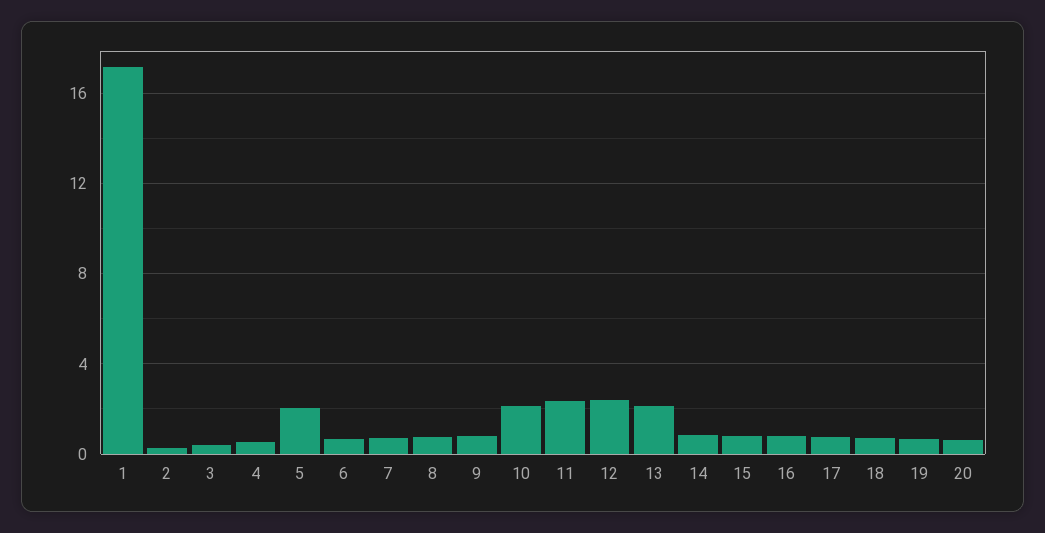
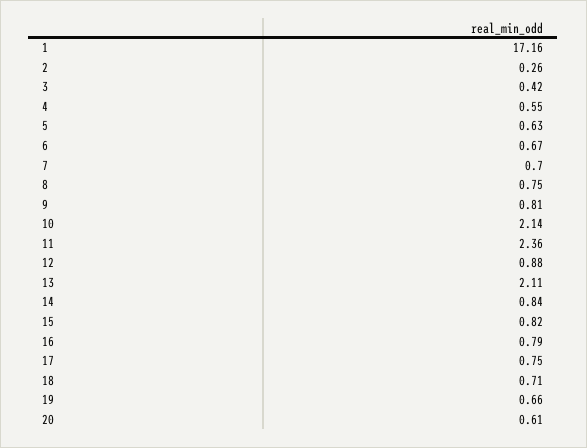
5: 2 -> 0.63
12: 2.5 -> 0.88

